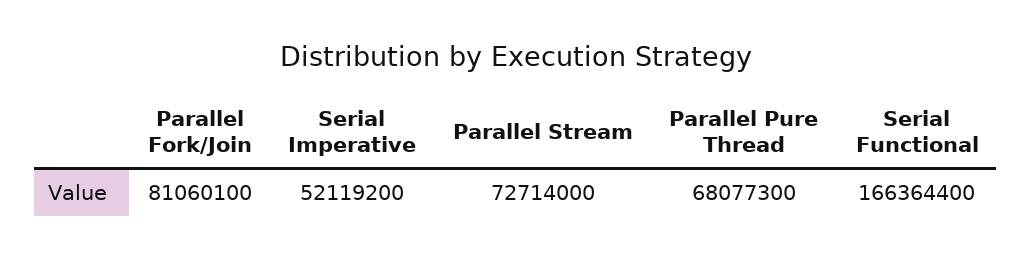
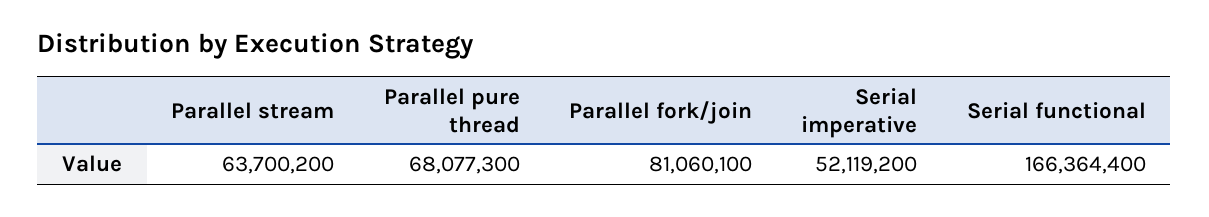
Parallel Stream: 72714000 -> 63700200

